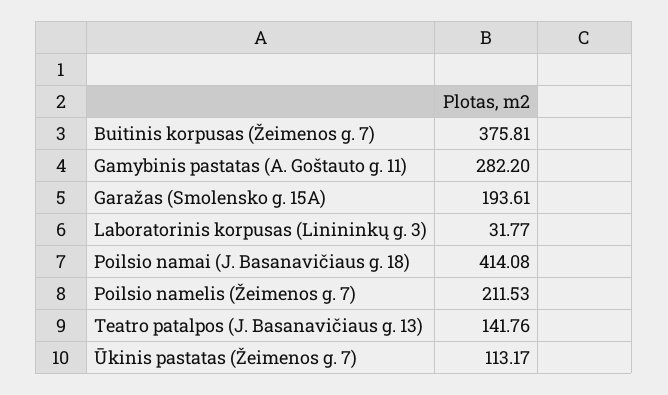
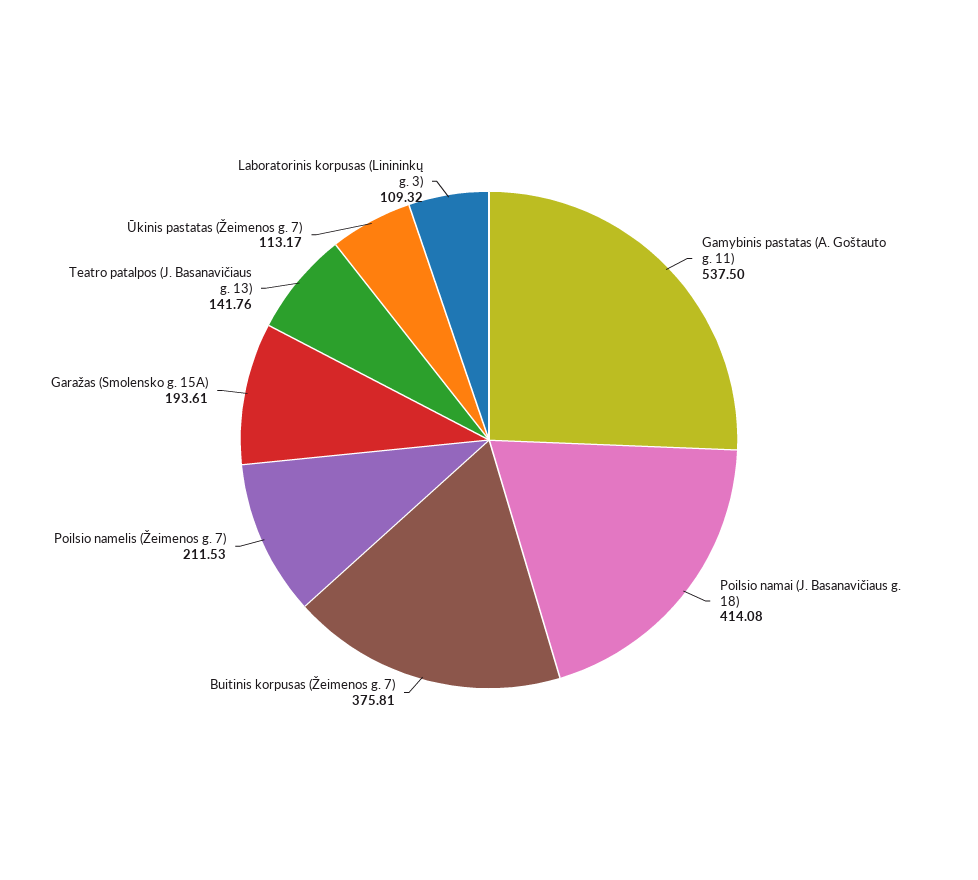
Gamybinis pastatas (A. Goštauto g. 11): 282.2 -> 537.5
Laboratorinis korpusas (Linininkų g. 3): 31.77 -> 109.32

